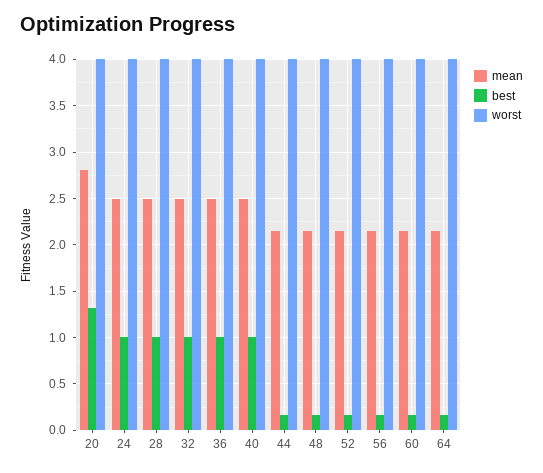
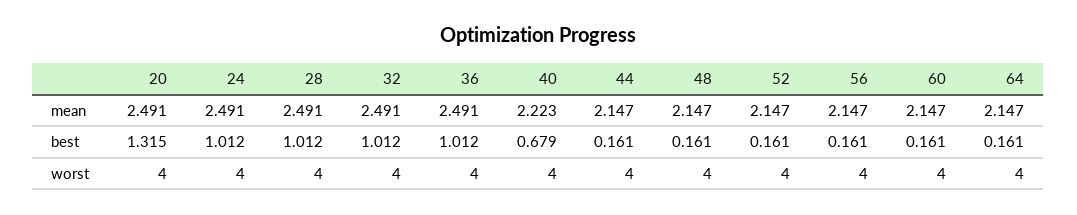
mean, 20: 2.8 -> 2.491
mean, 40: 2.5 -> 2.223
best, 40: 1 -> 0.679

